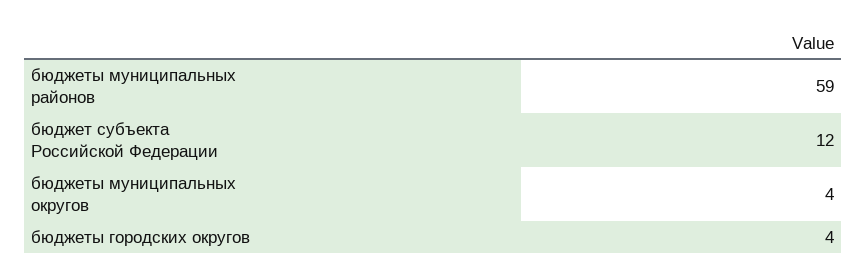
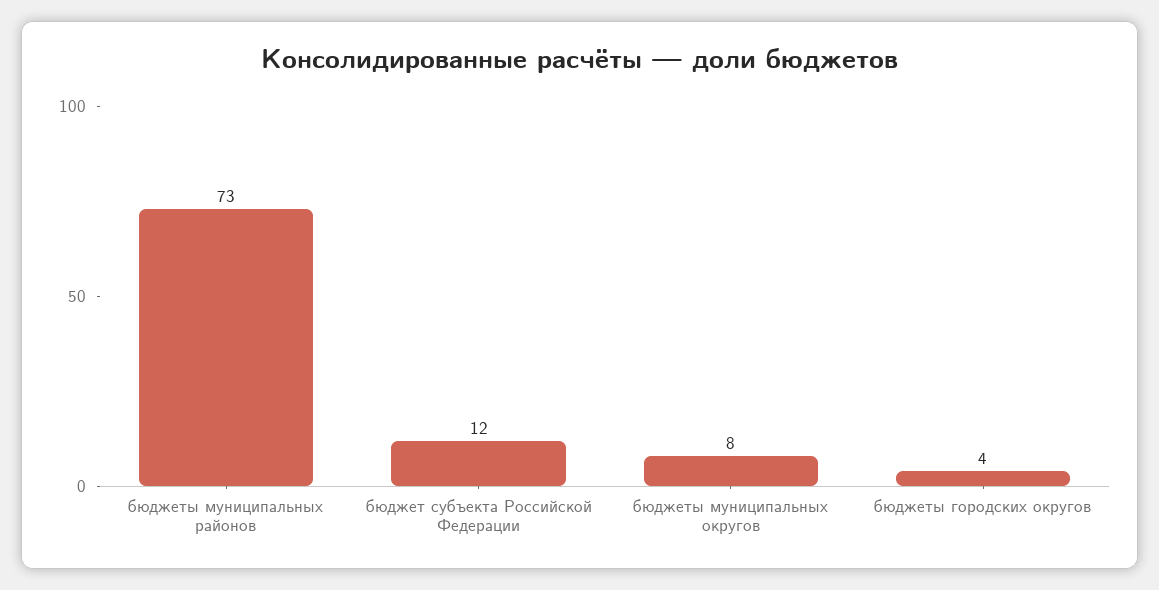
бюджеты муниципальных районов: 59 -> 73
бюджеты муниципальных округов: 4 -> 8

